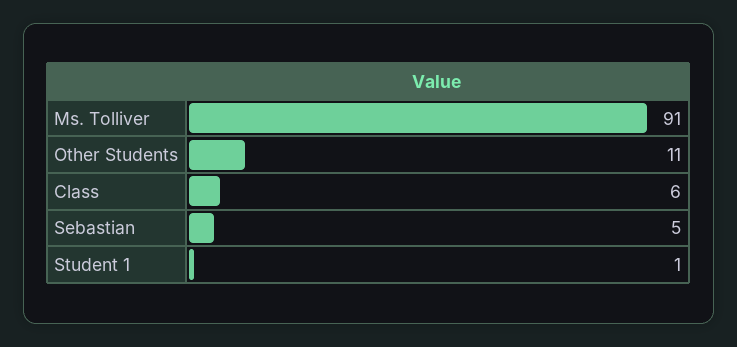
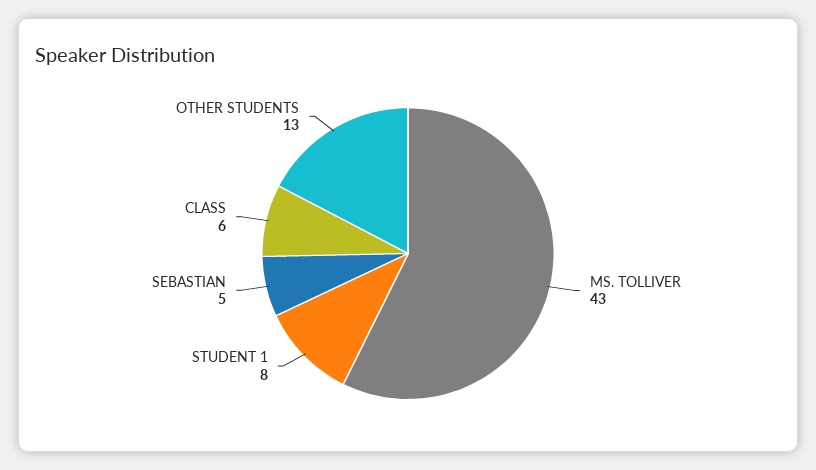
Ms. Tolliver: 91 -> 43
Other Students: 11 -> 13
Student 1: 1 -> 8

